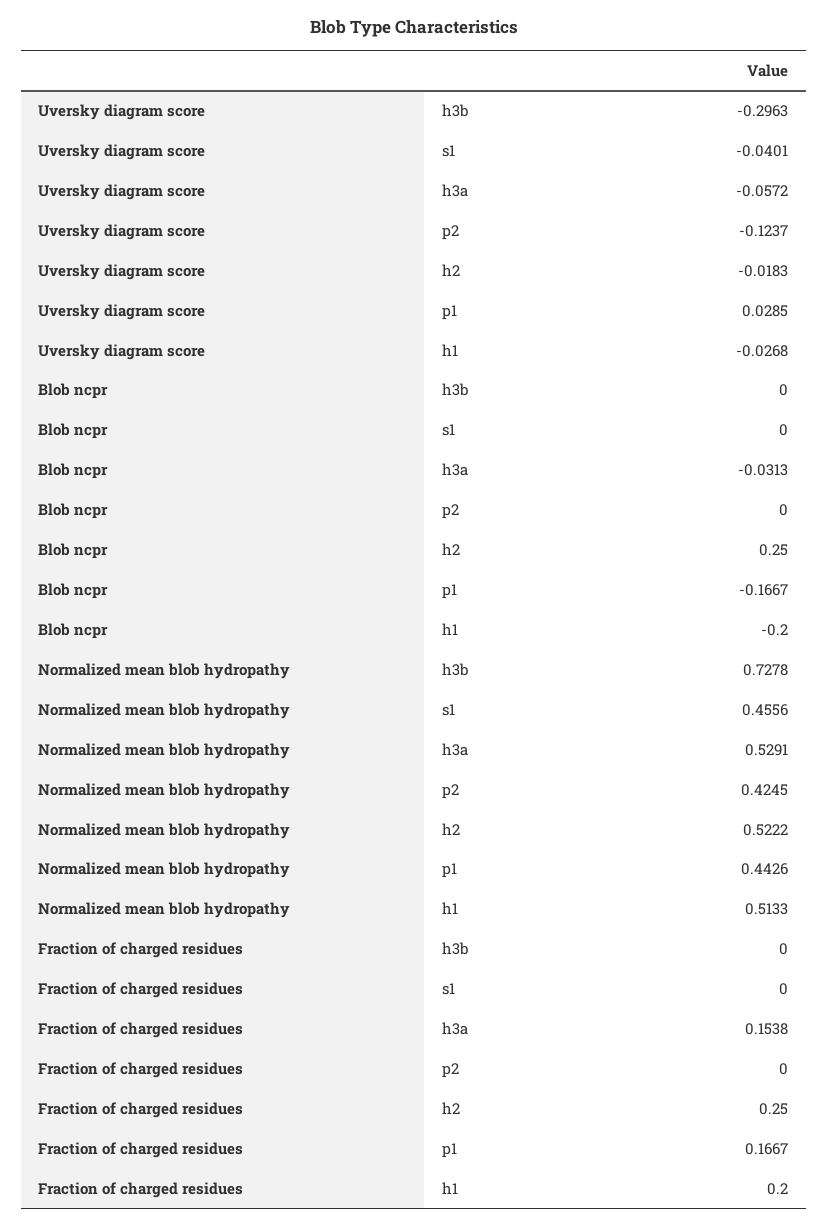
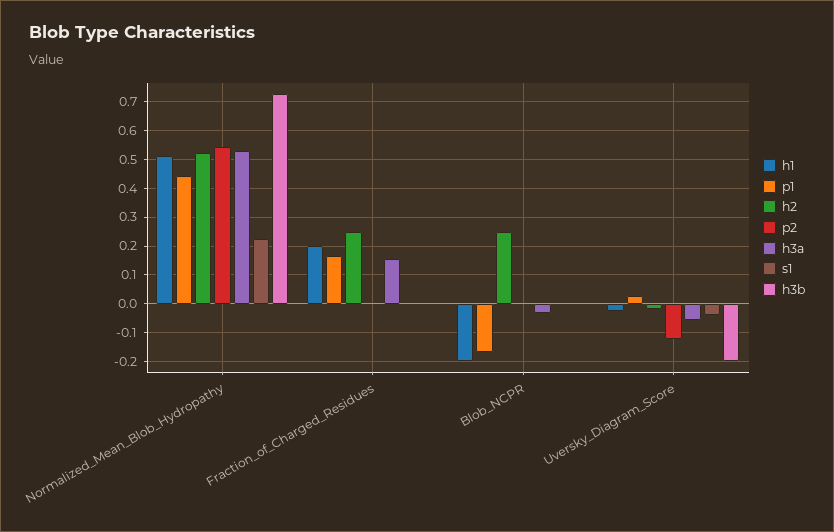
h3b, Uversky diagram score: -0.2963 -> -0.2
s1, Normalized mean blob hydropathy: 0.4556 -> 0.225
p2, Normalized mean blob hydropathy: 0.4245 -> 0.55

